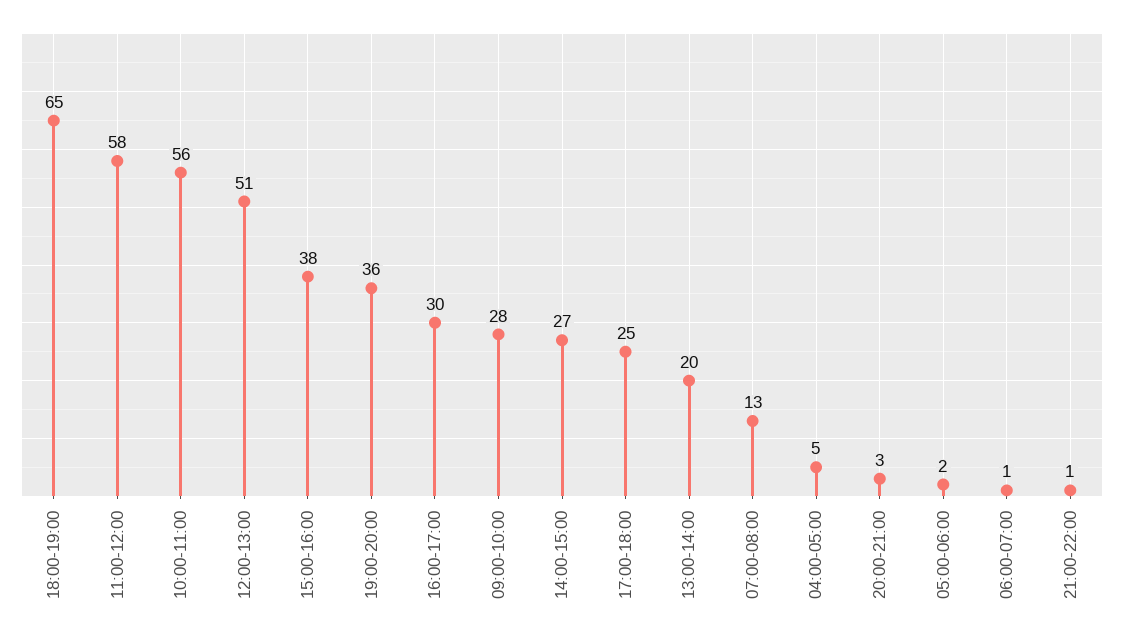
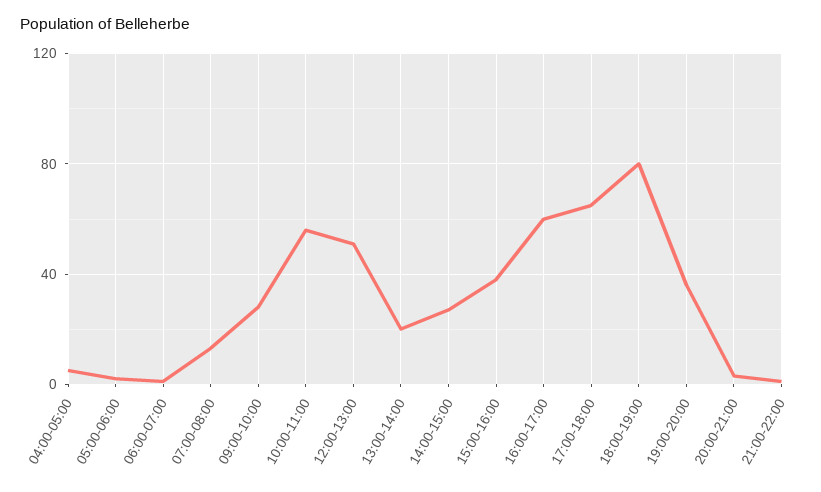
18:00-19:00: 65 -> 80
11:00-12:00: 58 -> none
16:00-17:00: 30 -> 60
17:00-18:00: 25 -> 65

